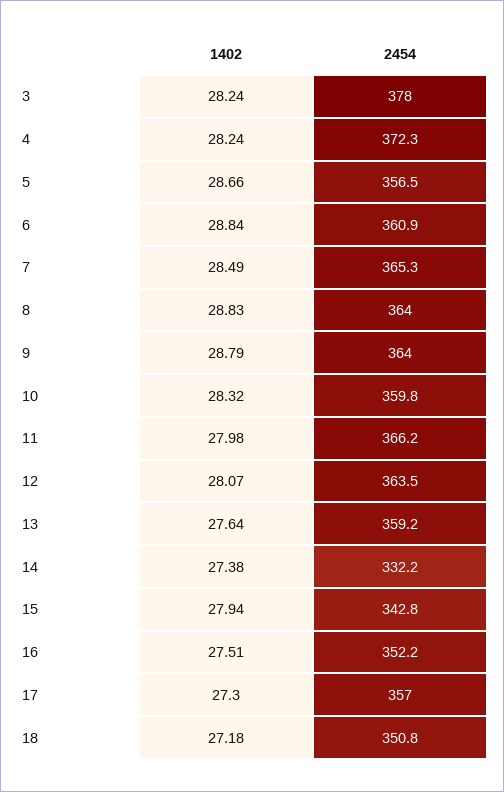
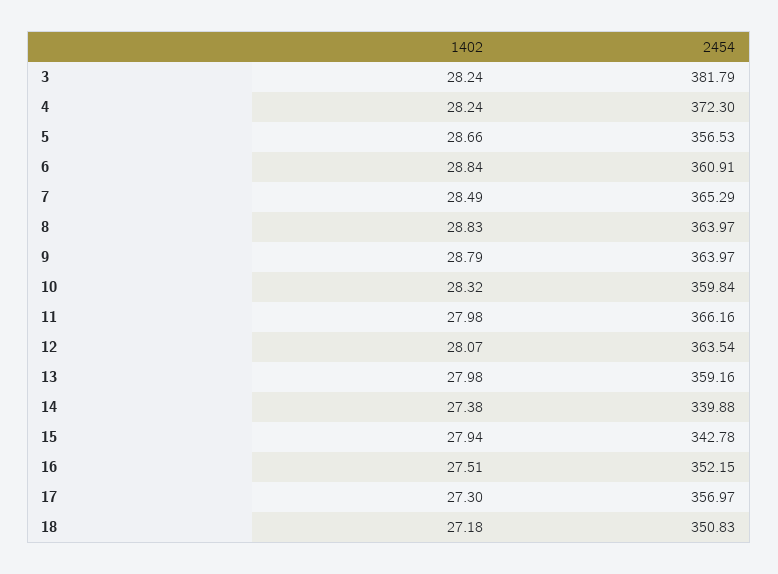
2454, 3: 378 -> 381.79
1402, 13: 27.64 -> 27.98
2454, 14: 332.2 -> 339.88

